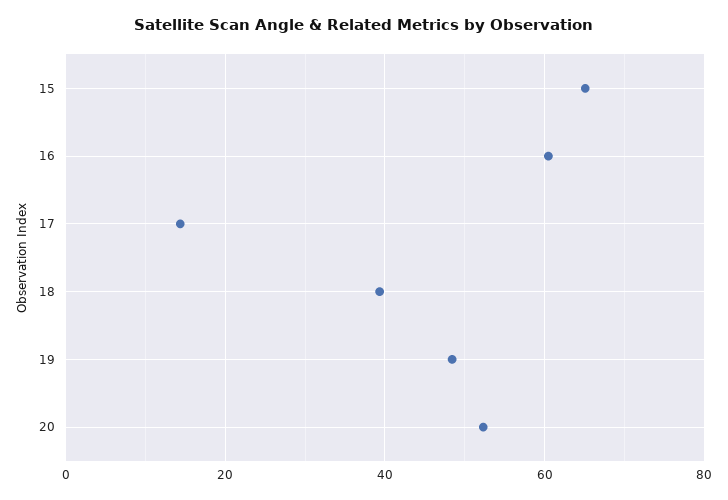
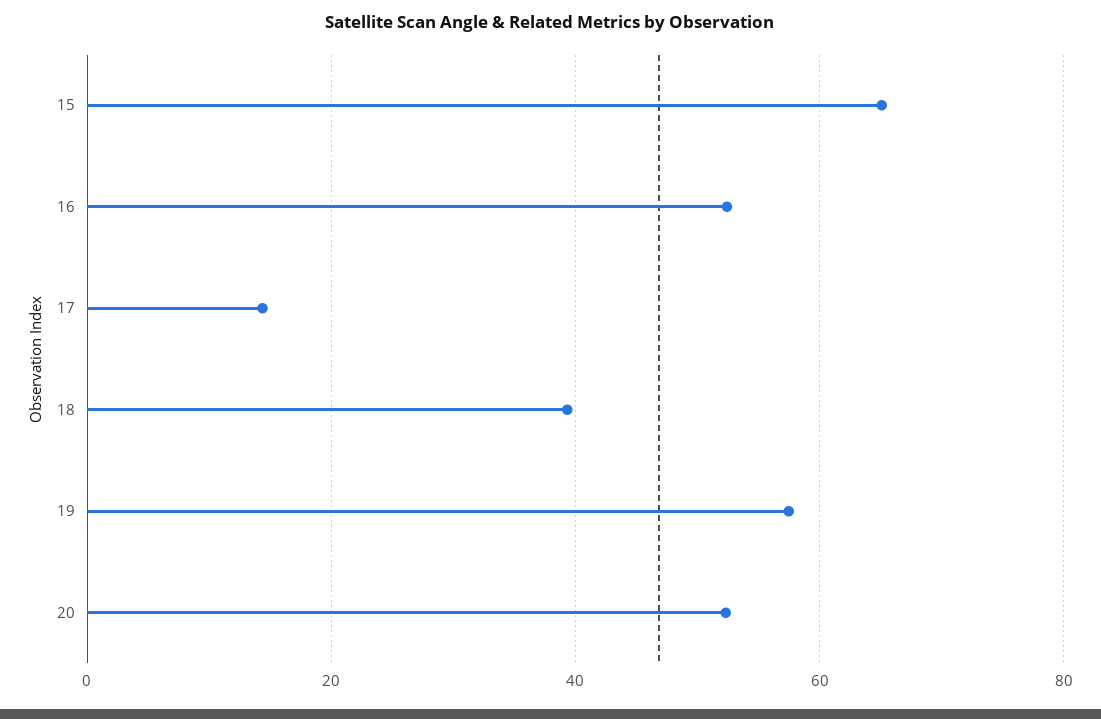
16: 60 -> 52
19: 48 -> 58

